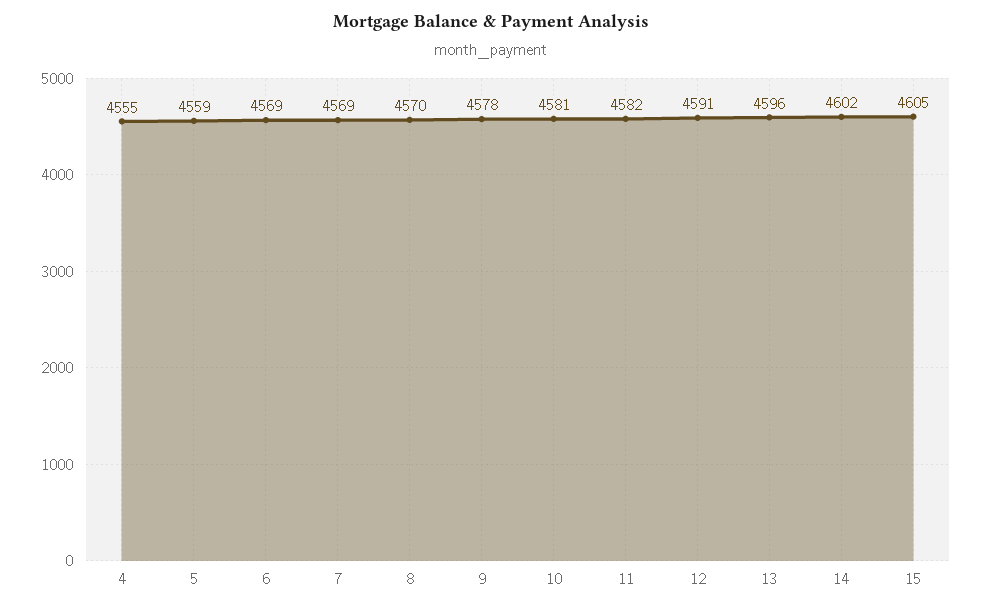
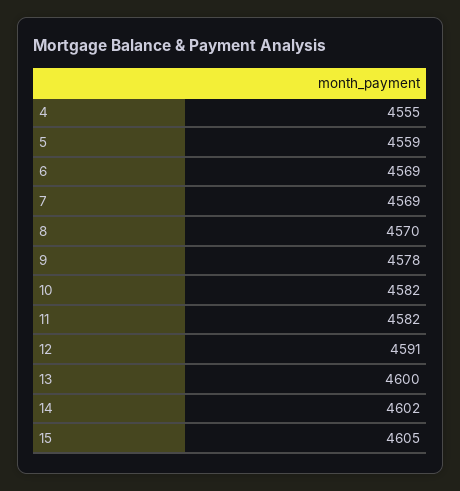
10: 4581 -> 4582
13: 4596 -> 4600

